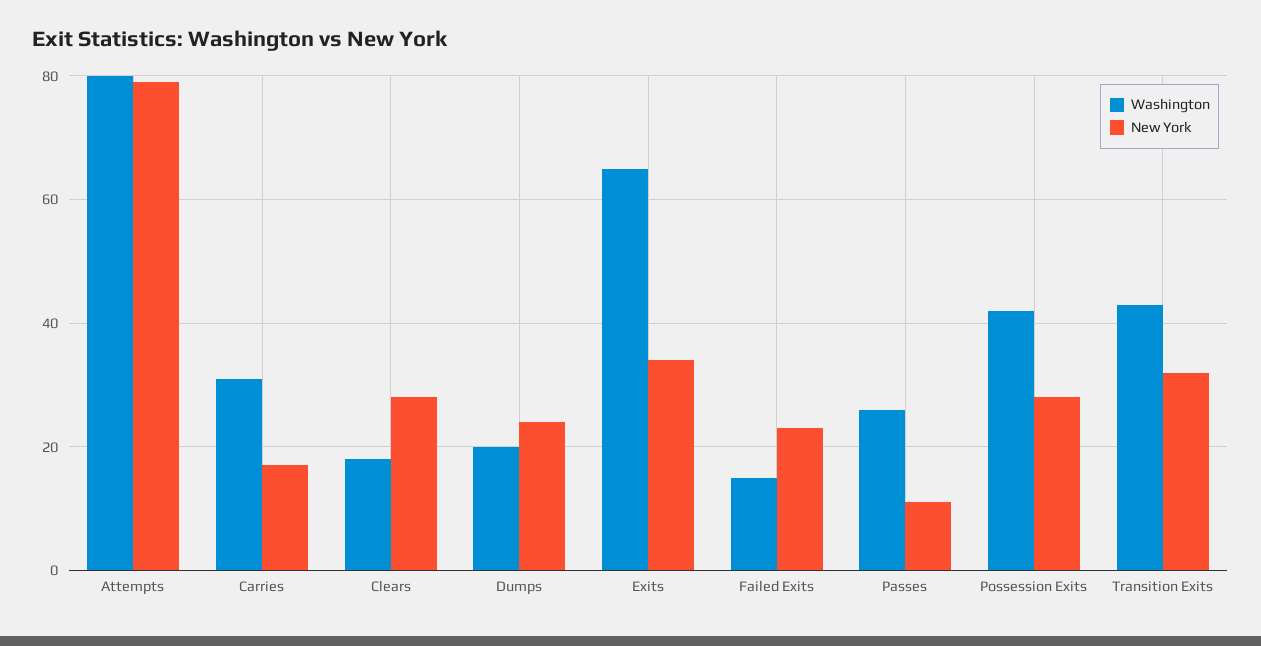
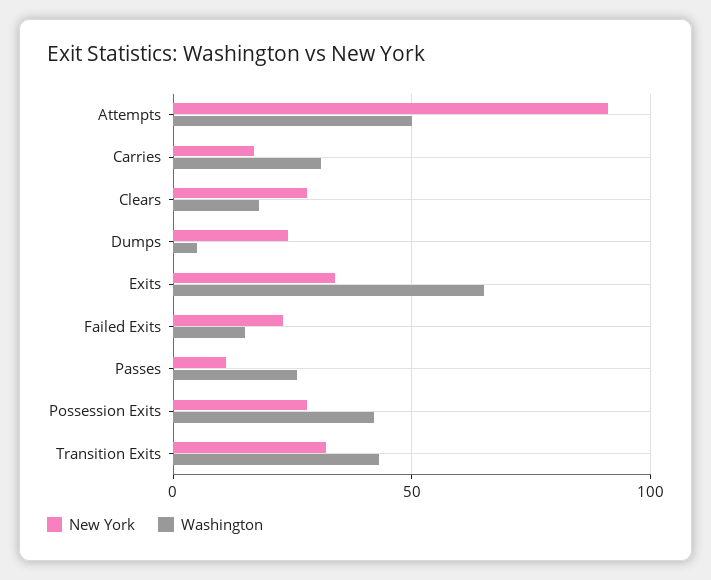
Washington, Attempts: 80 -> 50
New York, Attempts: 80 -> 90
Washington, Dumps: 20 -> 5

